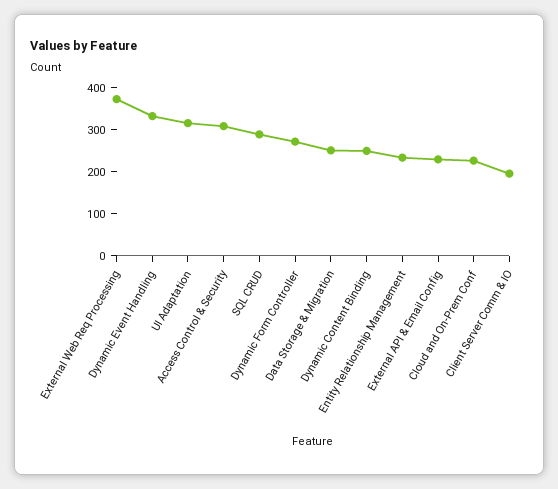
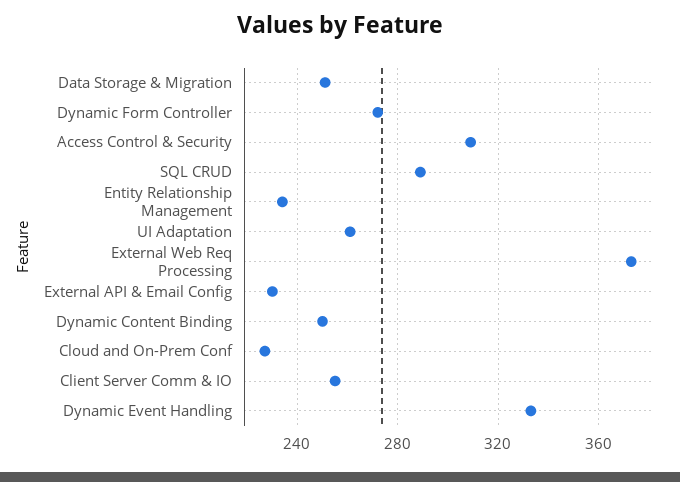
UI Adaptation: 320 -> 260
Client Server Comm & IO: 200 -> 255

